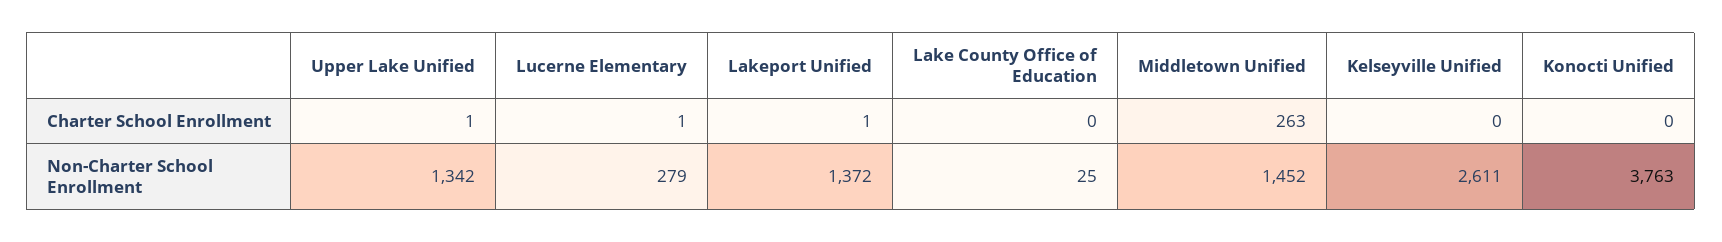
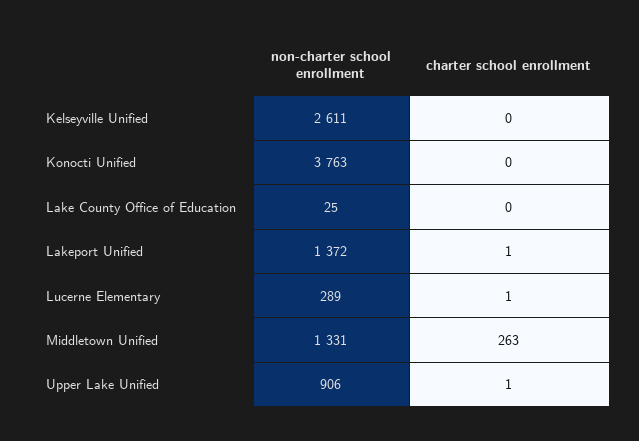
Upper Lake Unified, Non-Charter School Enrollment: 1342 -> 906
Lucerne Elementary, Non-Charter School Enrollment: 279 -> 289
Middletown Unified, Non-Charter School Enrollment: 1452 -> 1331

